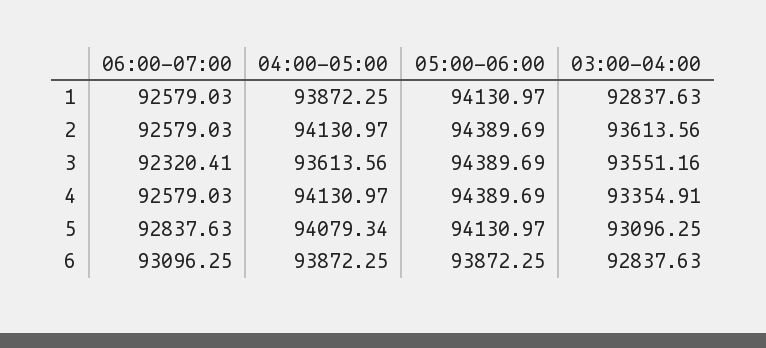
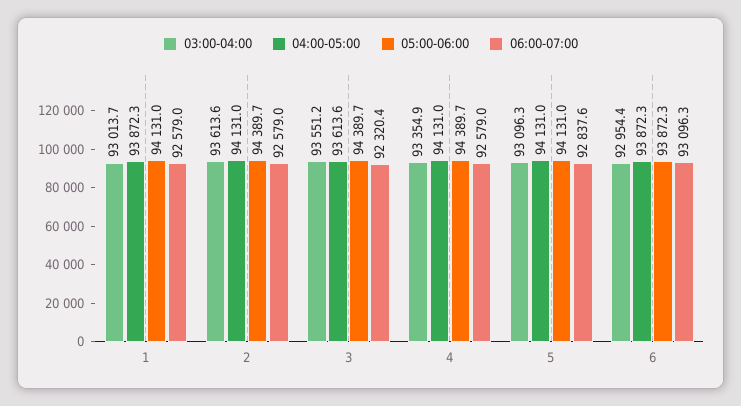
03:00-04:00, 1: 92837.63 -> 93013.7
04:00-05:00, 5: 94079.34 -> 94131
03:00-04:00, 6: 92837.63 -> 92954.4

